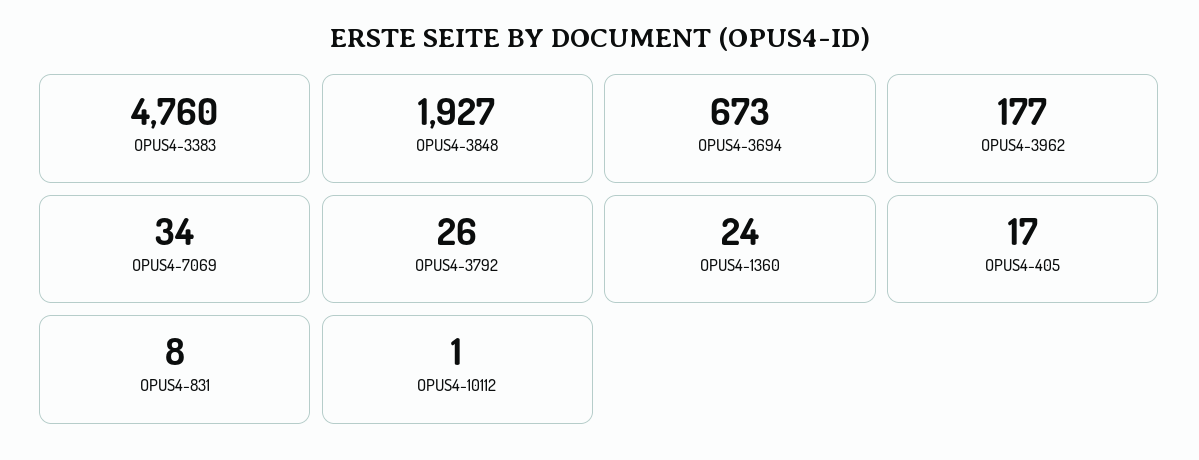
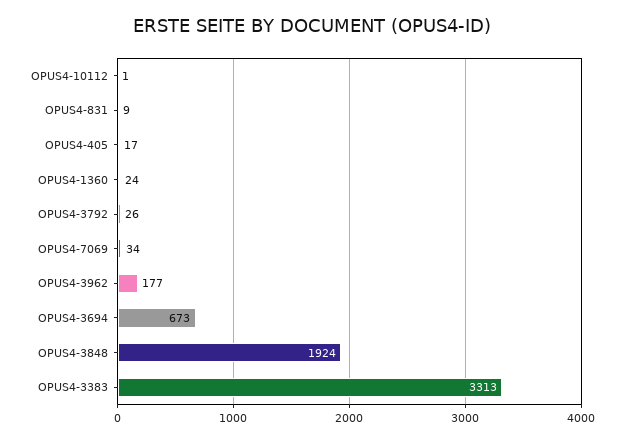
OPUS4-3383: 4760 -> 3313
OPUS4-3848: 1927 -> 1924
OPUS4-831: 8 -> 9

